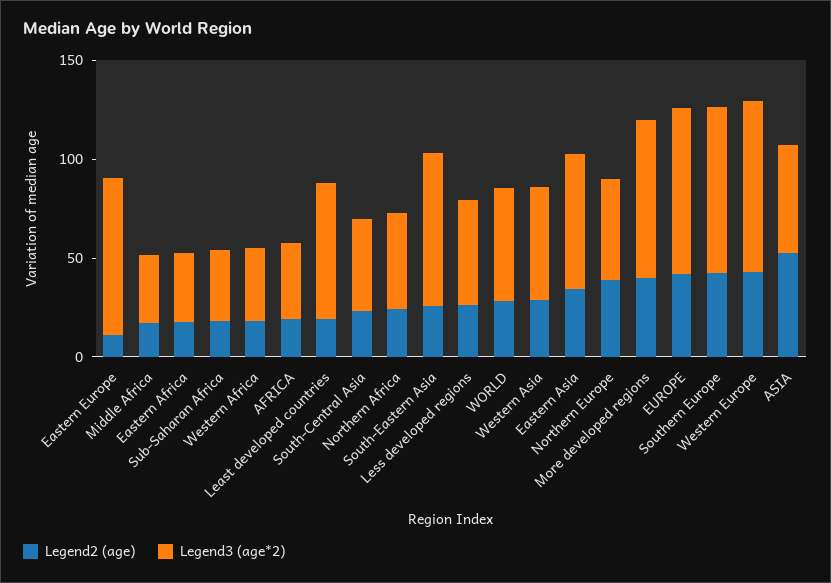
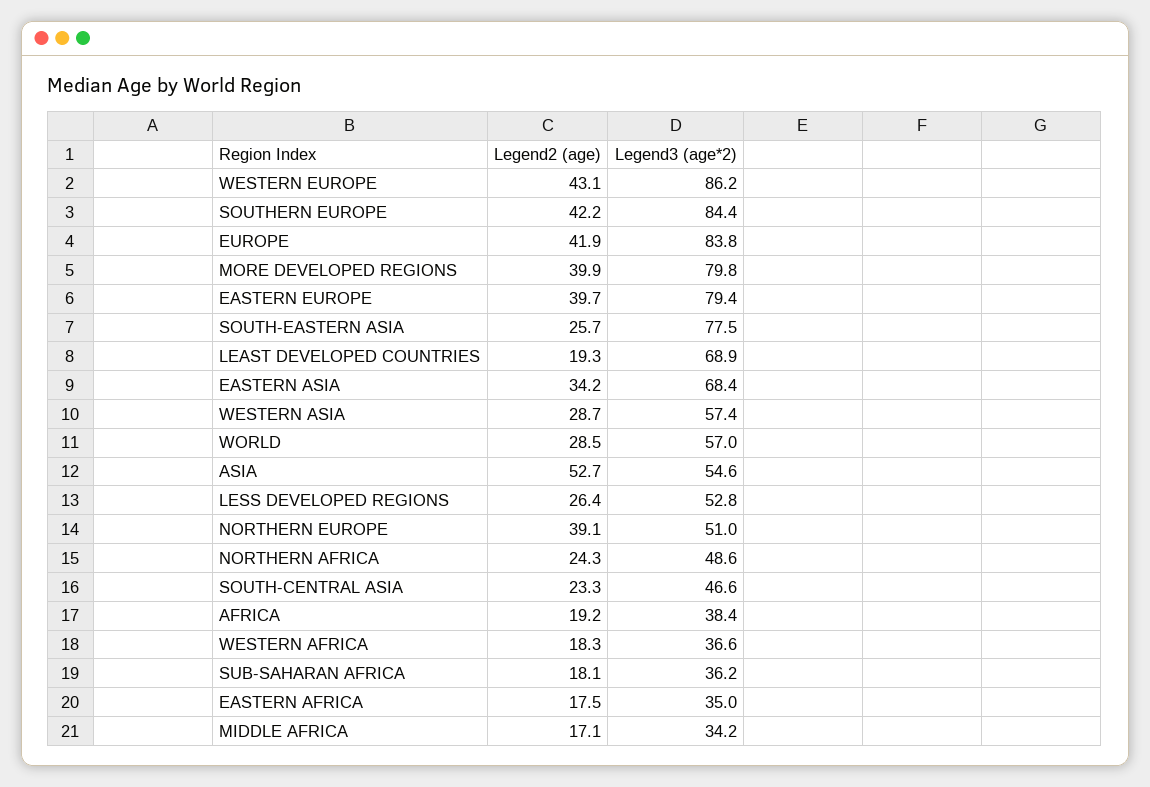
Legend2 (age), Eastern Europe: 10 -> 39.7

